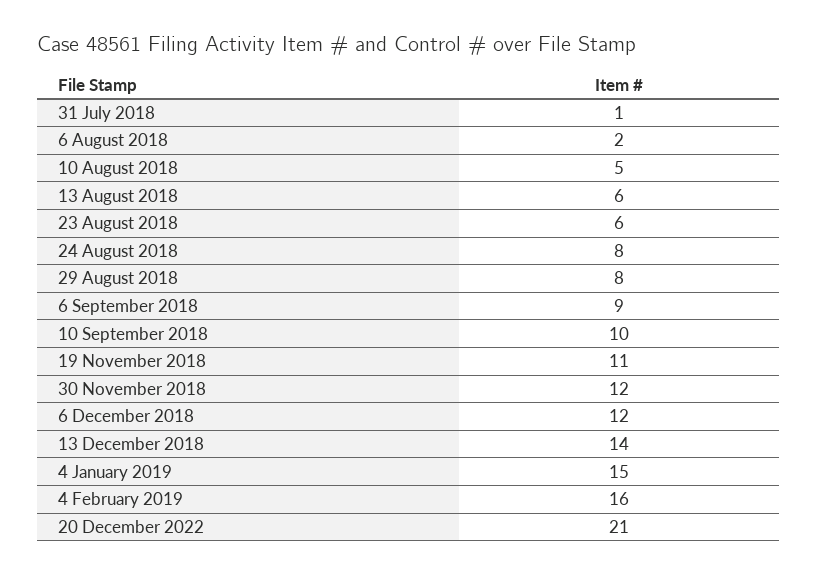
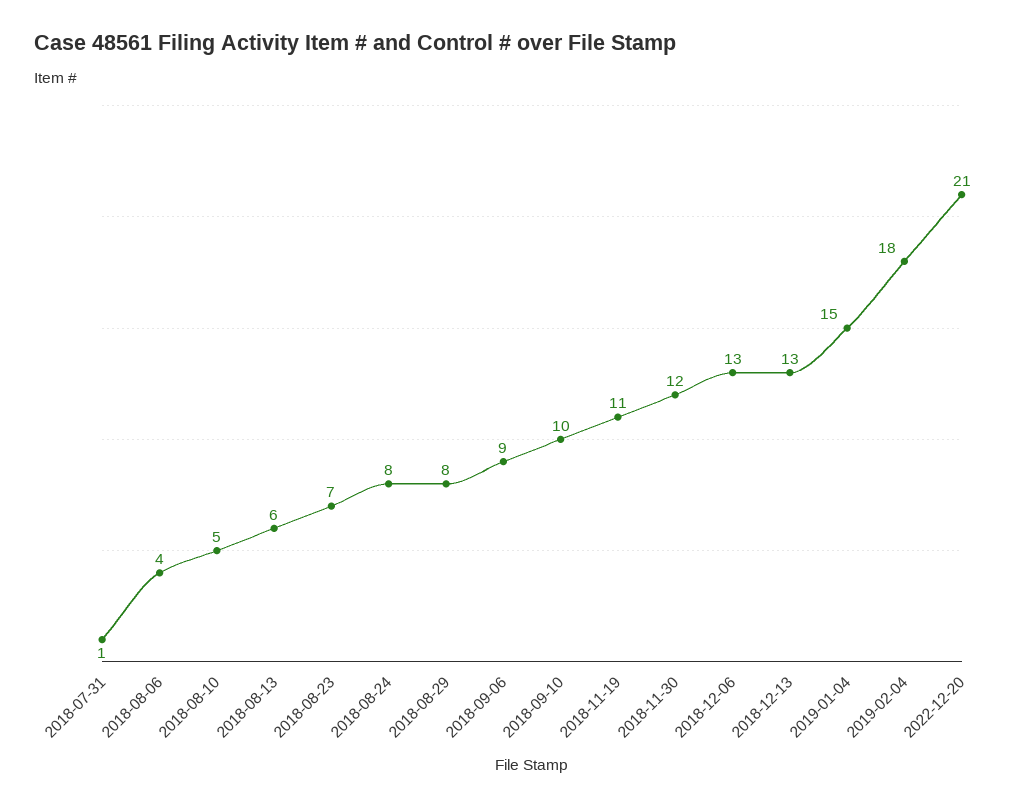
6 August 2018: 2 -> 4
23 August 2018: 6 -> 7
6 December 2018: 12 -> 13
13 December 2018: 14 -> 13
4 February 2019: 16 -> 18

